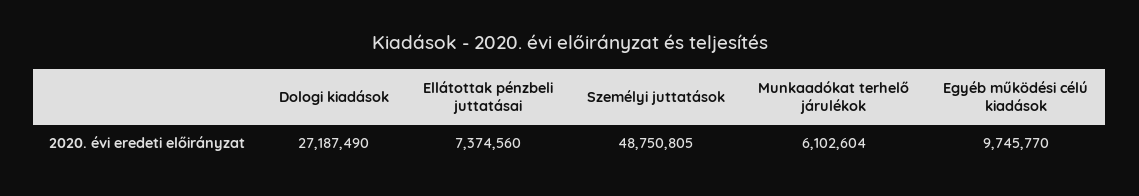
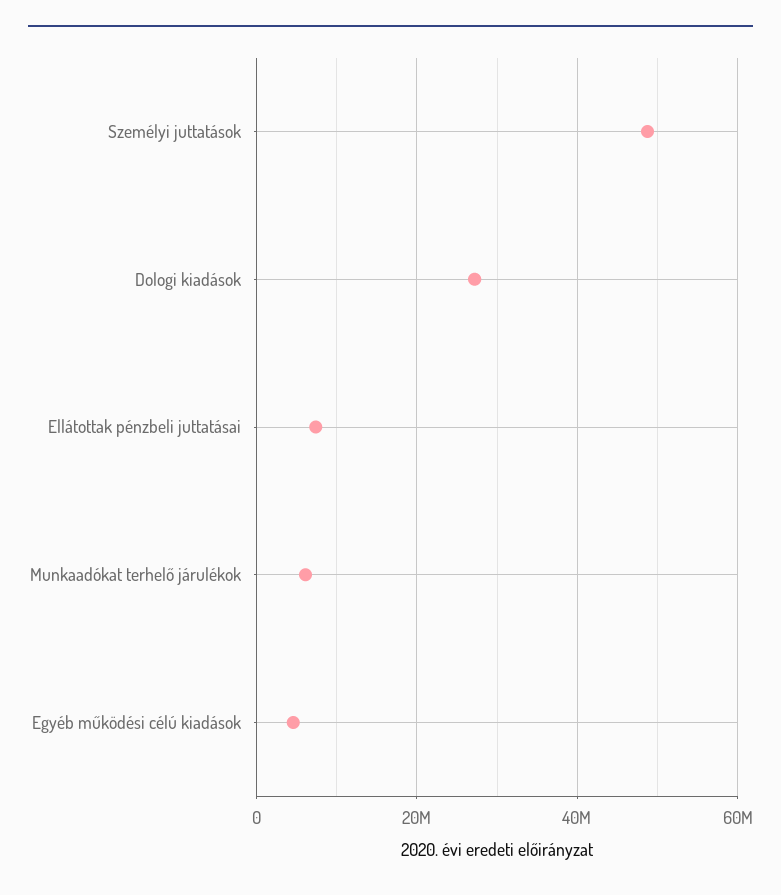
Egyéb működési célú kiadások: 9745770 -> 4000000

